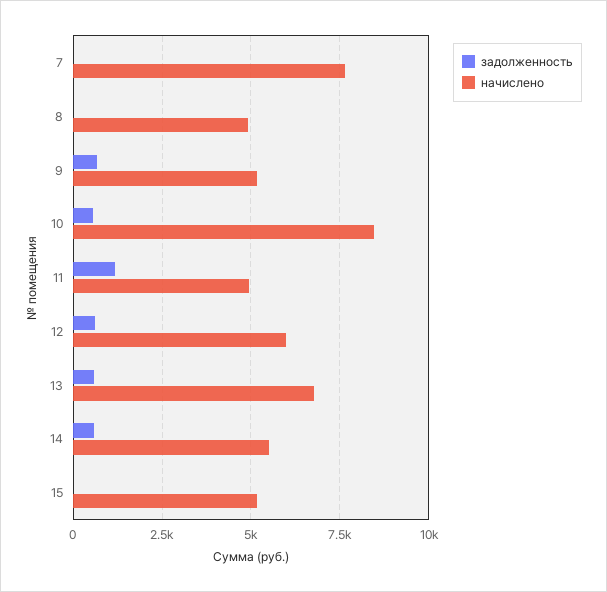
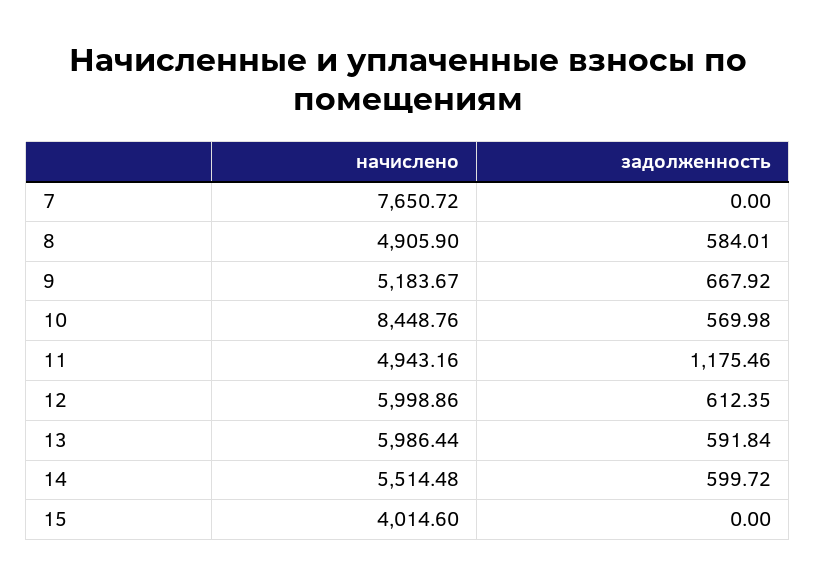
задолженность, 8: 0 -> 584.01
начислено, 13: 6750 -> 5986.44
начислено, 15: 5250 -> 4014.6

